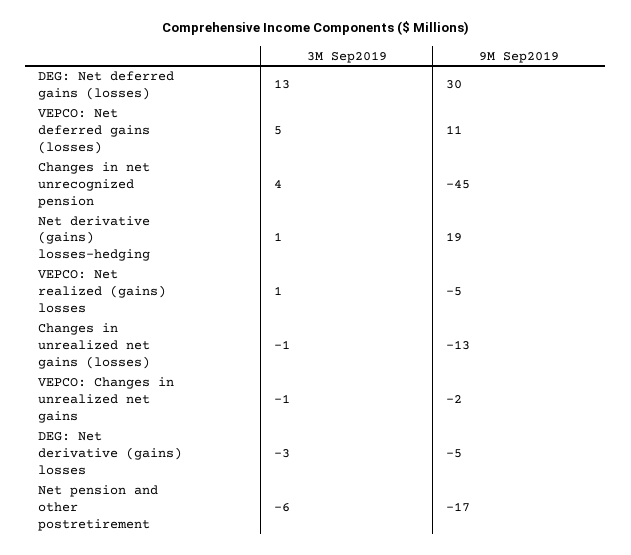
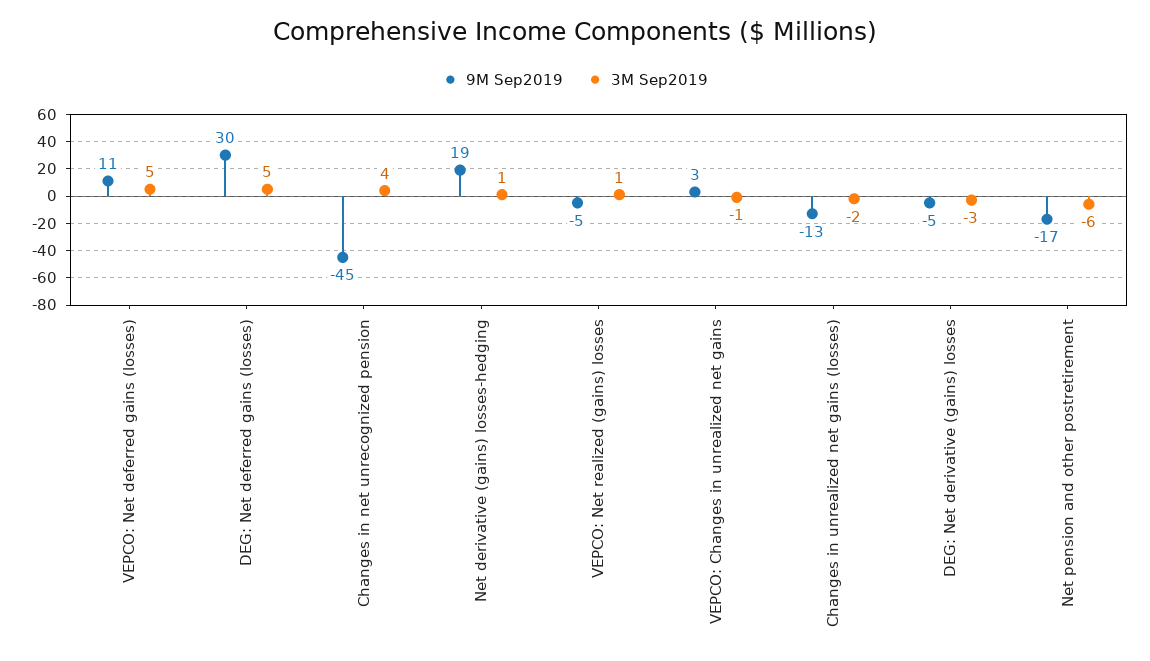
3M Sep2019, DEG: Net deferred gains (losses): 13 -> 5
3M Sep2019, Changes in unrealized net gains (losses): -1 -> -2
9M Sep2019, VEPCO: Changes in unrealized net gains: -2 -> 3

